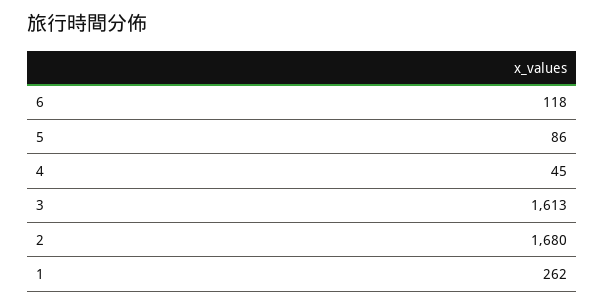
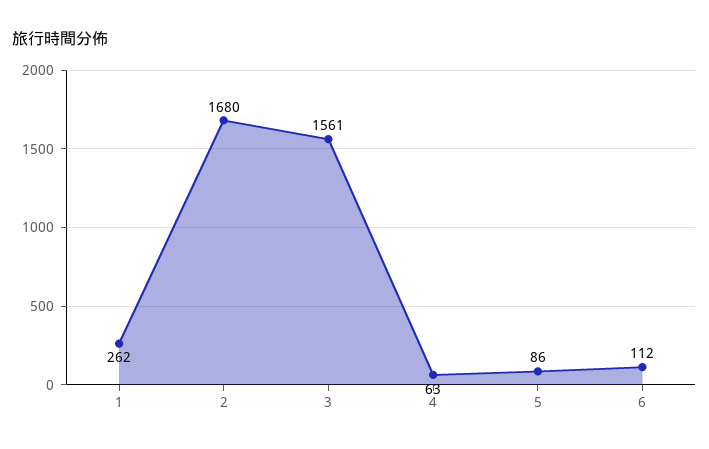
6: 118 -> 112
4: 45 -> 63
3: 1613 -> 1561

